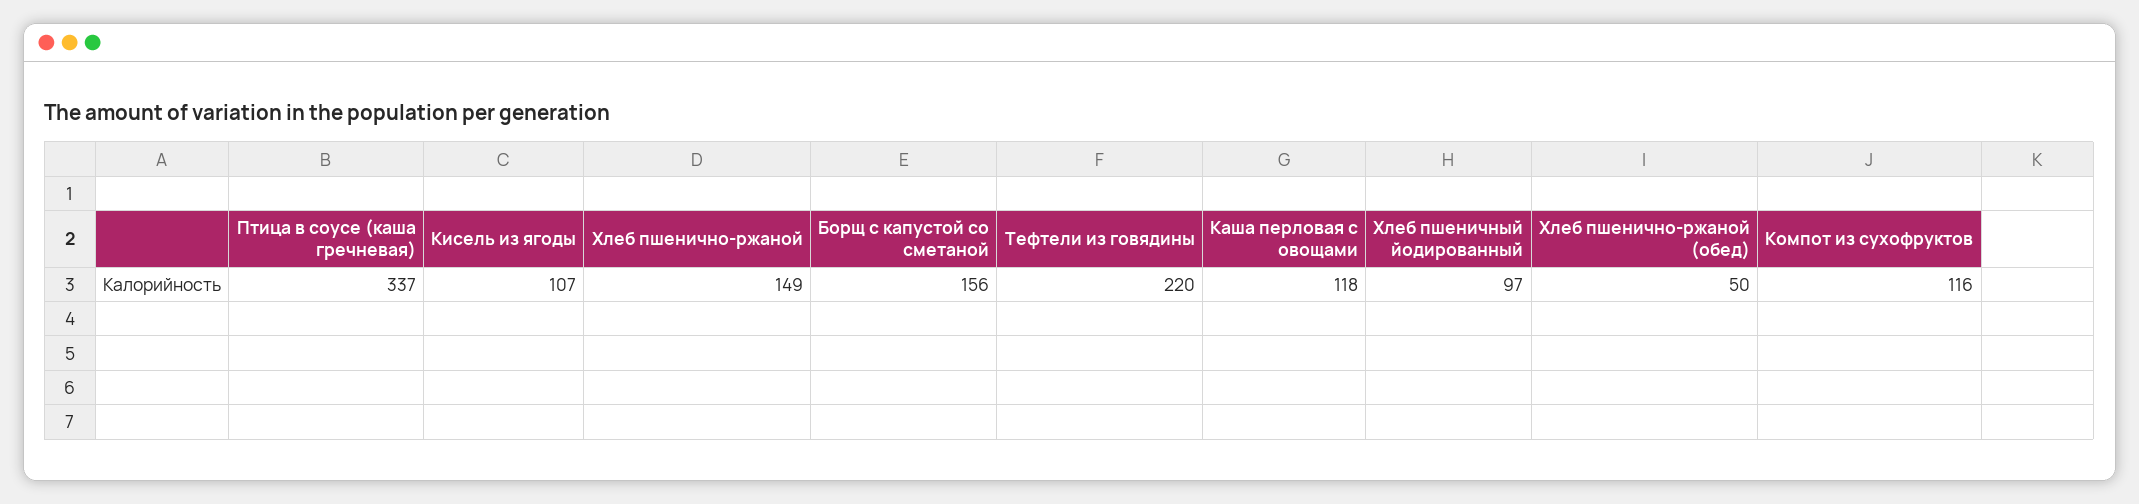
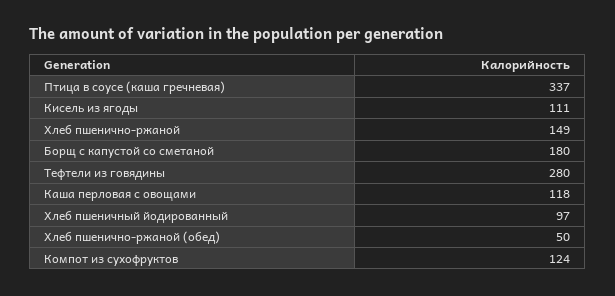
Кисель из ягоды: 107 -> 111
Борщ с капустой со сметаной: 156 -> 180
Тефтели из говядины: 220 -> 280
Компот из сухофруктов: 116 -> 124

